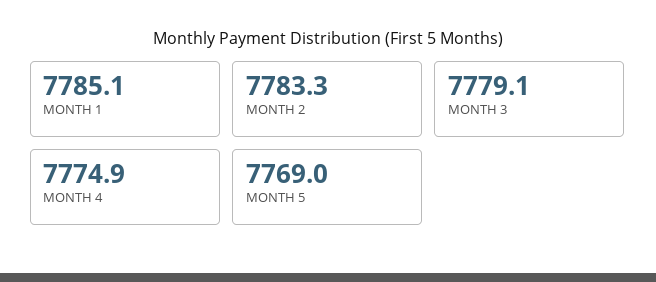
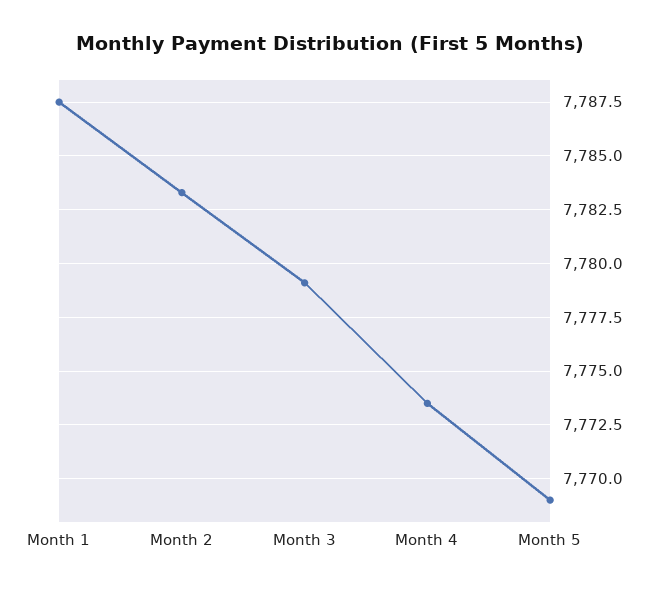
MONTH 1: 7785.1 -> 7787.5
MONTH 4: 7774.9 -> 7773.5

